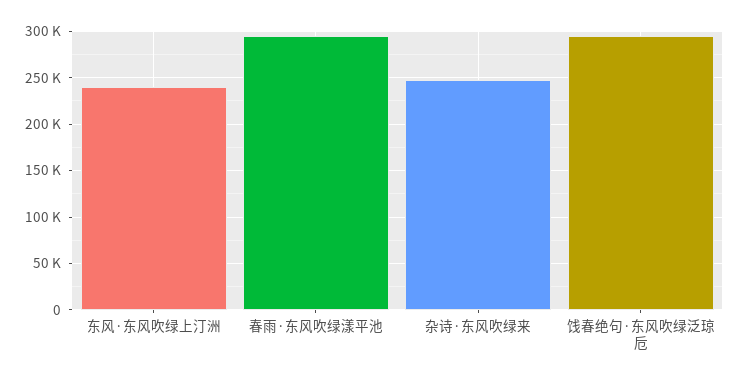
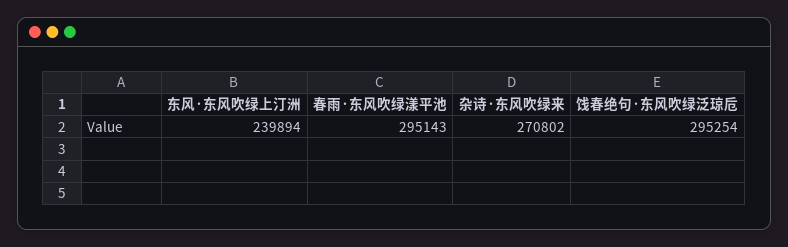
杂诗·东风吹绿来: 250000 -> 270802

